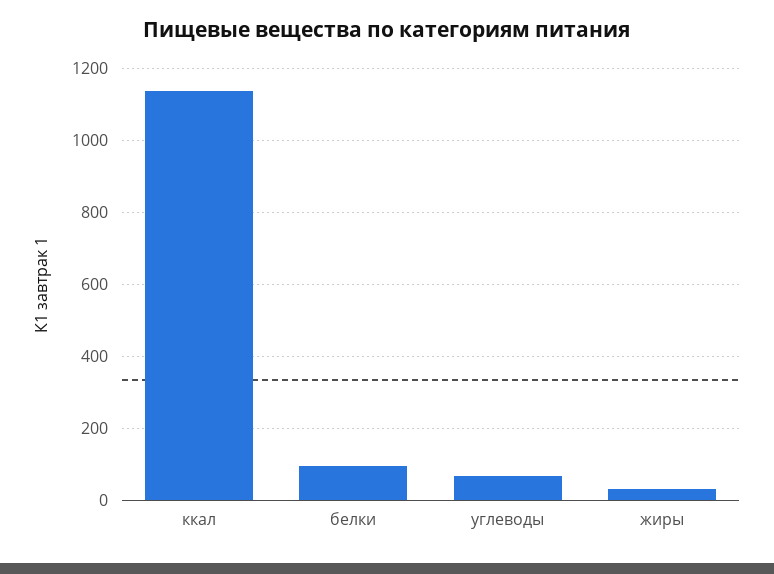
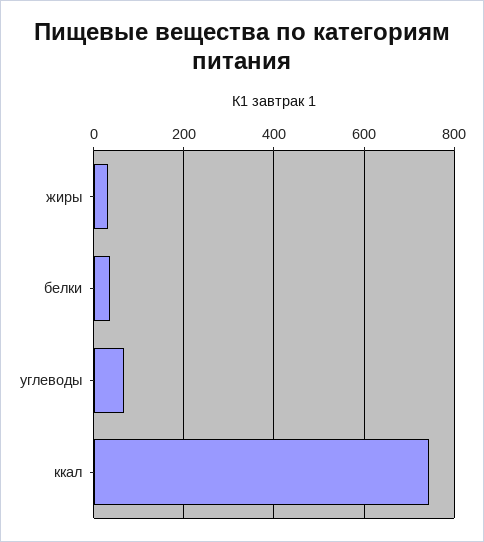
ккал: 1140 -> 740
белки: 100 -> 40

